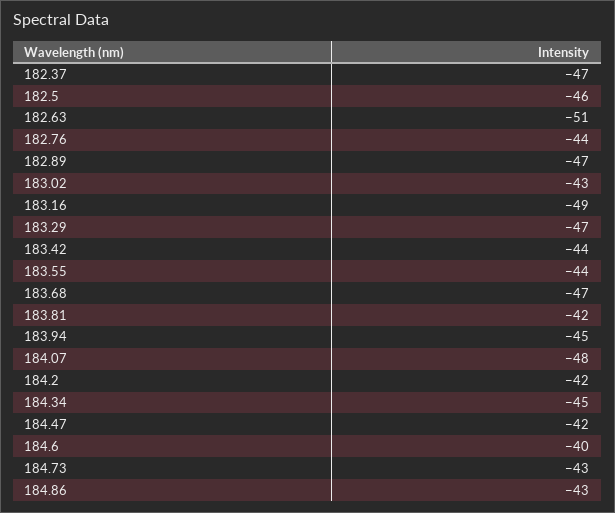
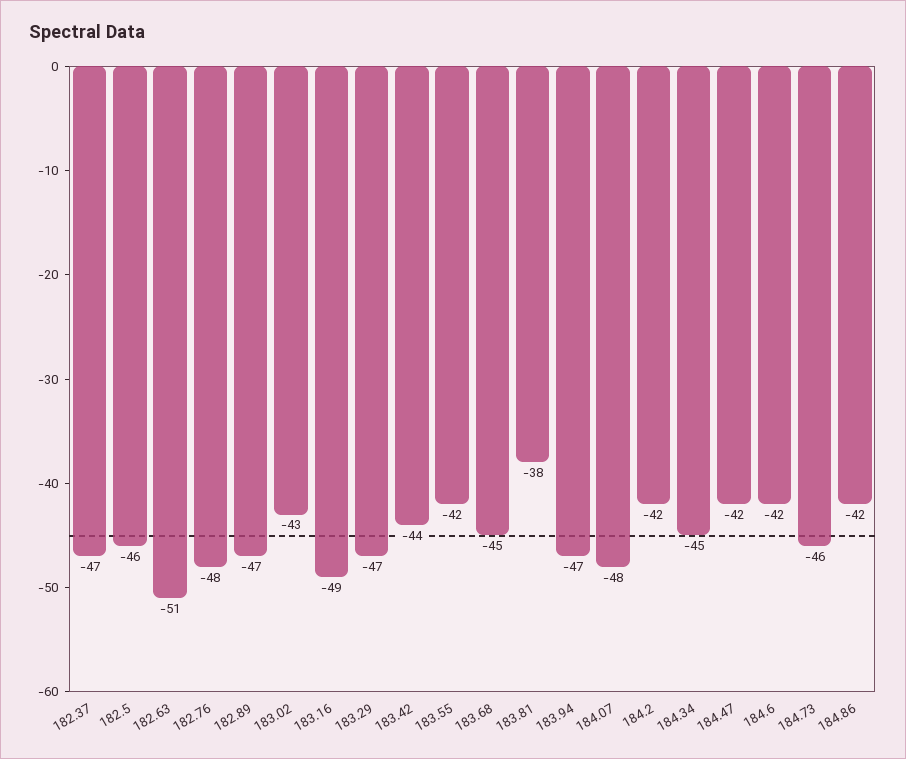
182.76: -44 -> -48
183.55: -44 -> -42
183.68: -47 -> -45
183.81: -42 -> -38
183.94: -45 -> -47
184.6: -40 -> -42
184.73: -43 -> -46
184.86: -43 -> -42

